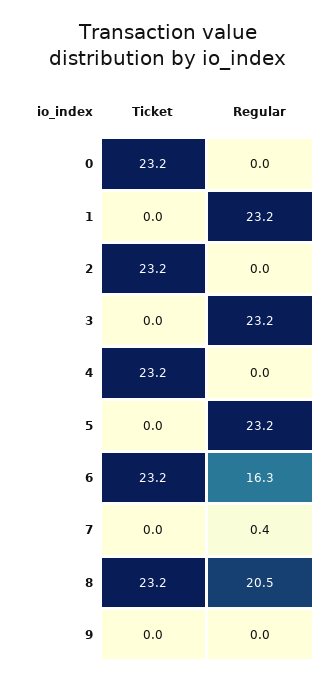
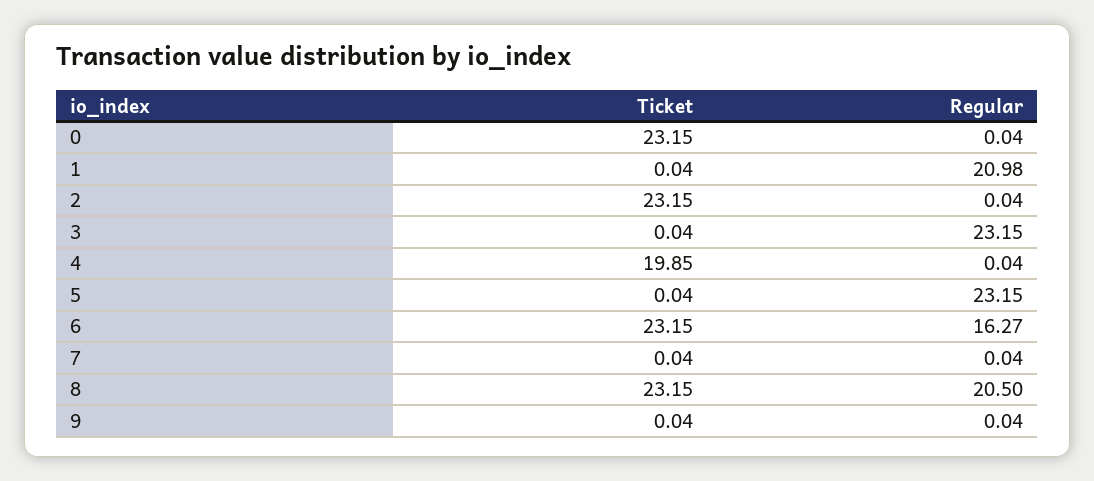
Regular, 1: 23.2 -> 20.98
Ticket, 4: 23.2 -> 19.85
Regular, 7: 0.4 -> 0.04

